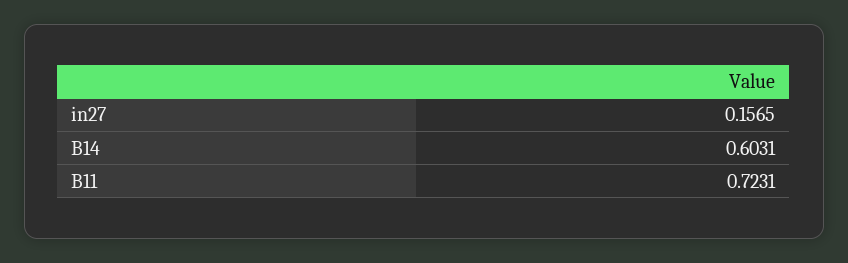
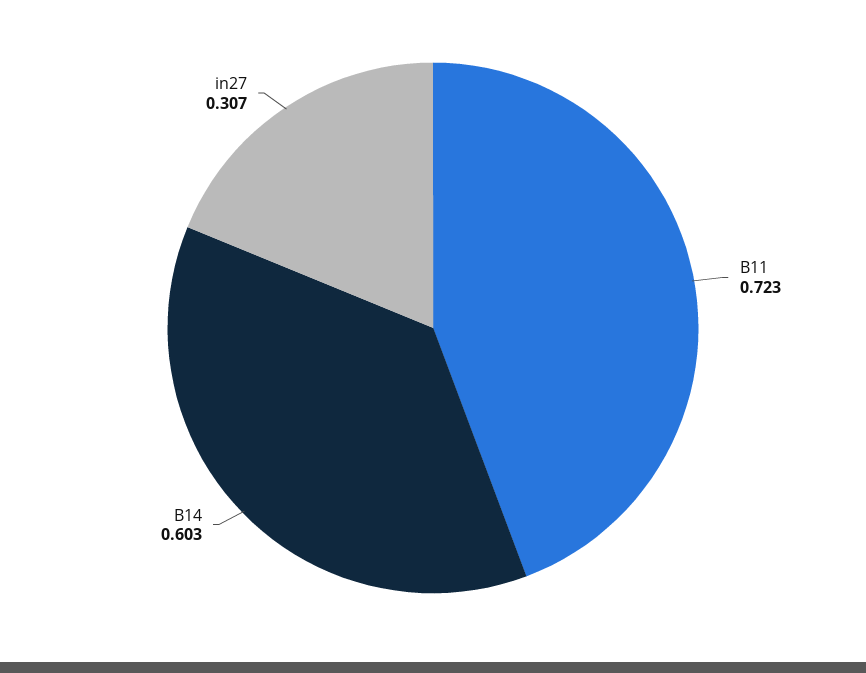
in27: 0.1565 -> 0.307

